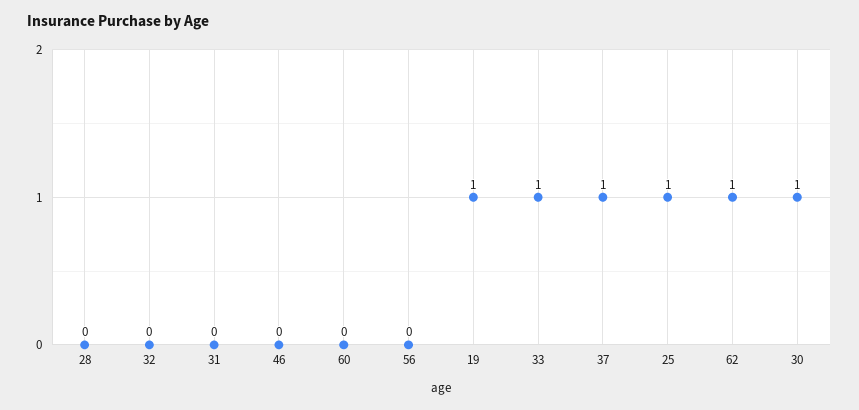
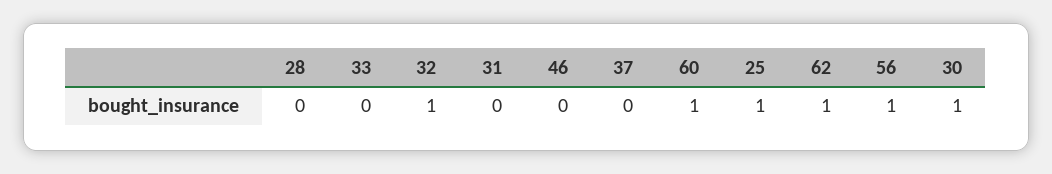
32: 0 -> 1
60: 0 -> 1
56: 0 -> 1
19: 1 -> none
33: 1 -> 0
37: 1 -> 0

